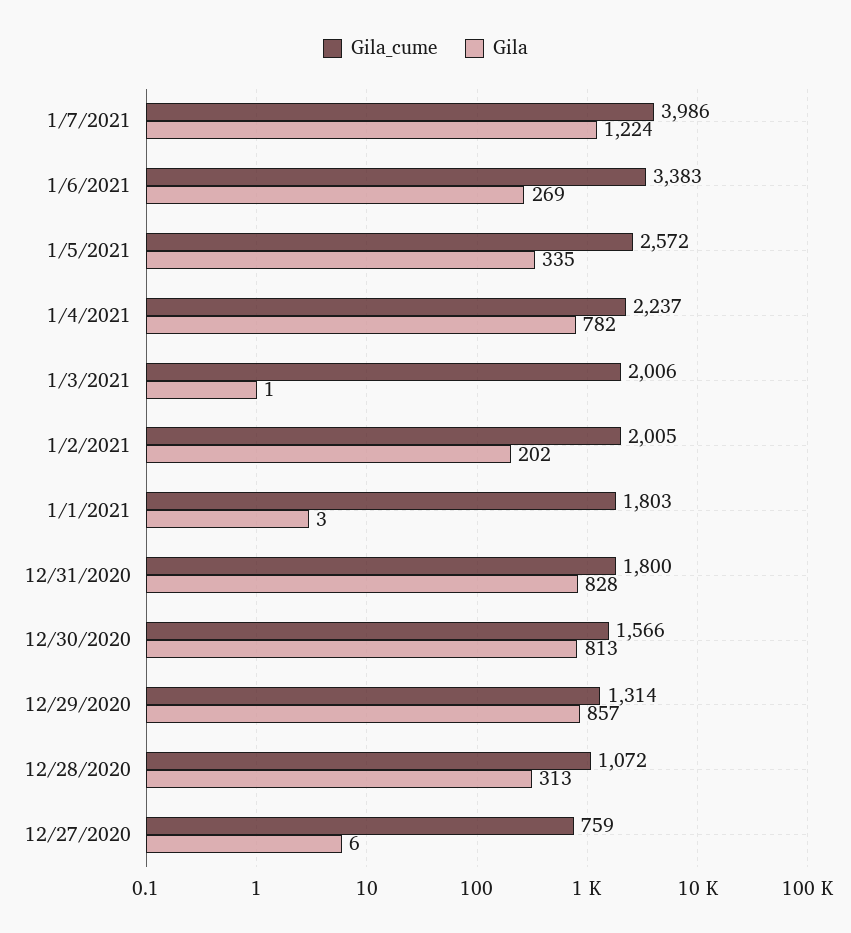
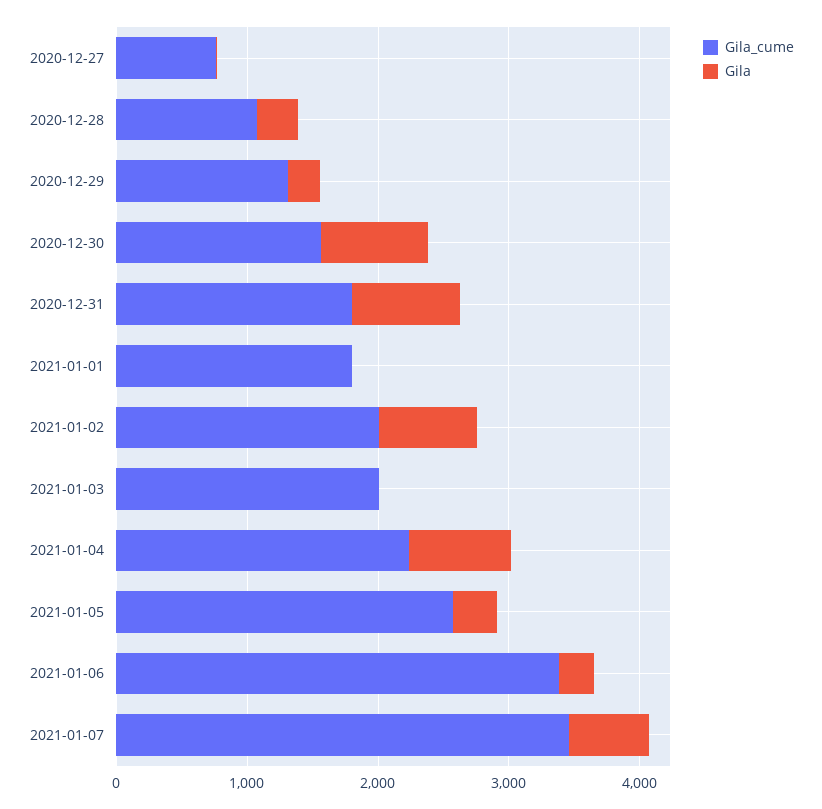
Gila_cume, 1/7/2021: 3986 -> 3400
Gila, 1/7/2021: 1224 -> 600
Gila, 1/2/2021: 202 -> 800
Gila, 12/29/2020: 857 -> 200

